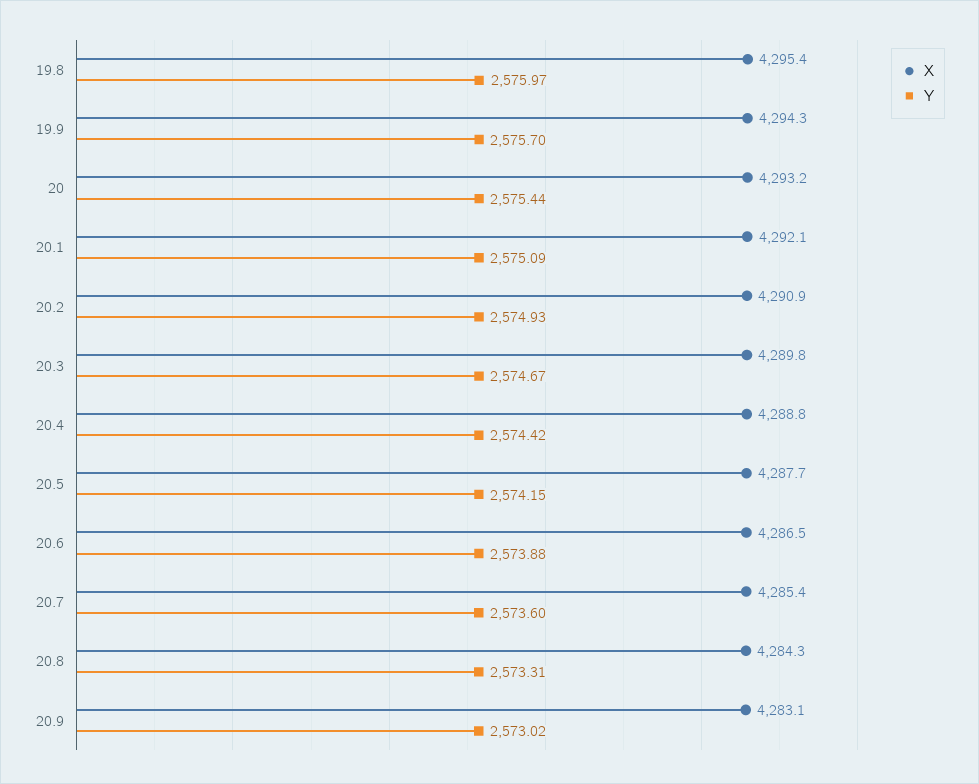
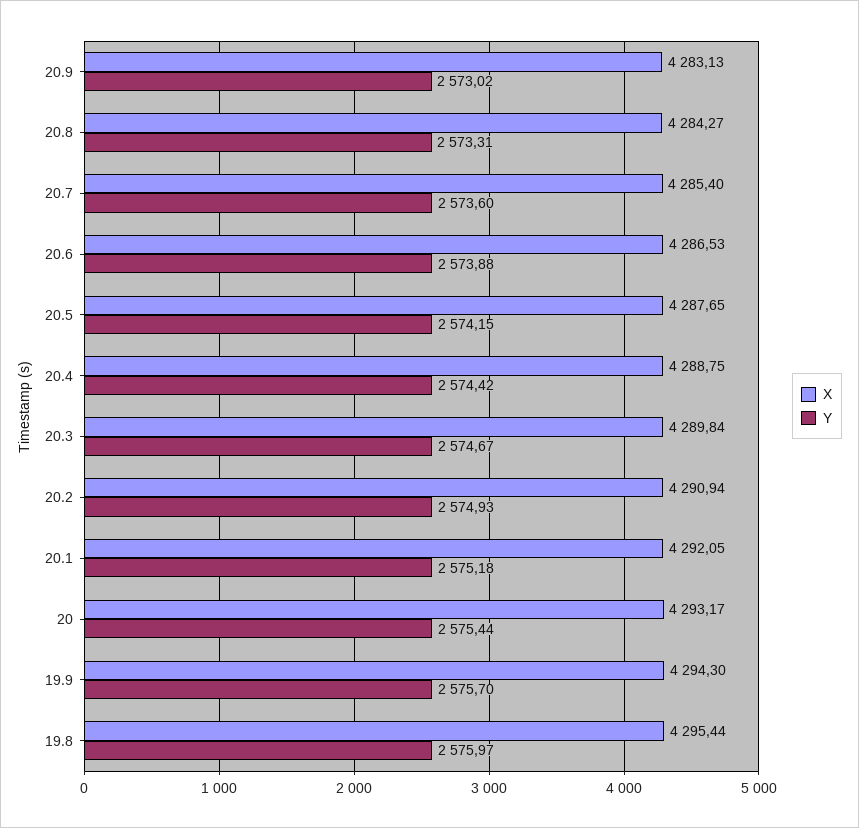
Y, 20.1: 2575.09 -> 2575.18

